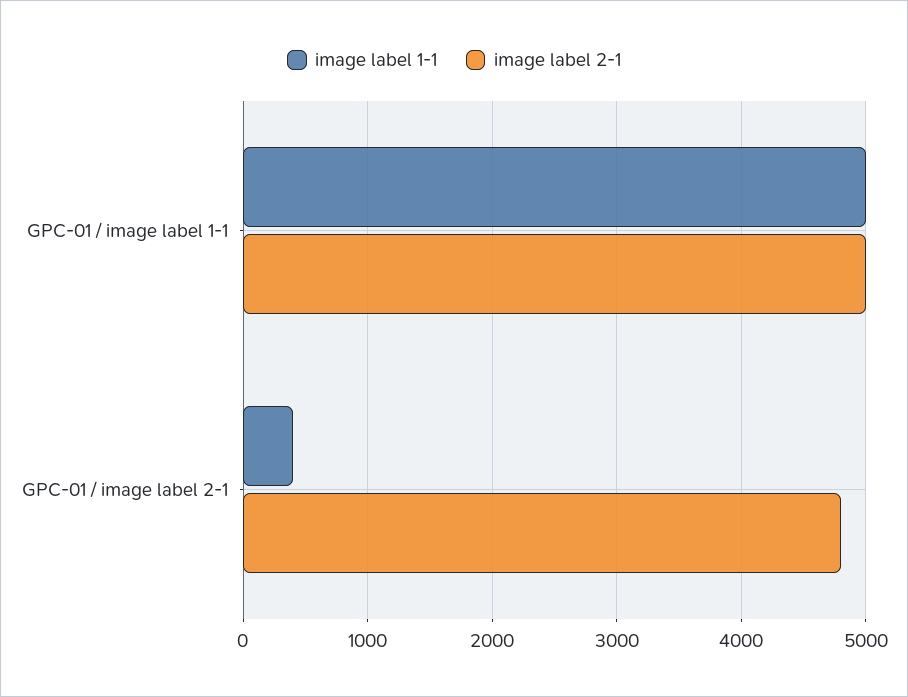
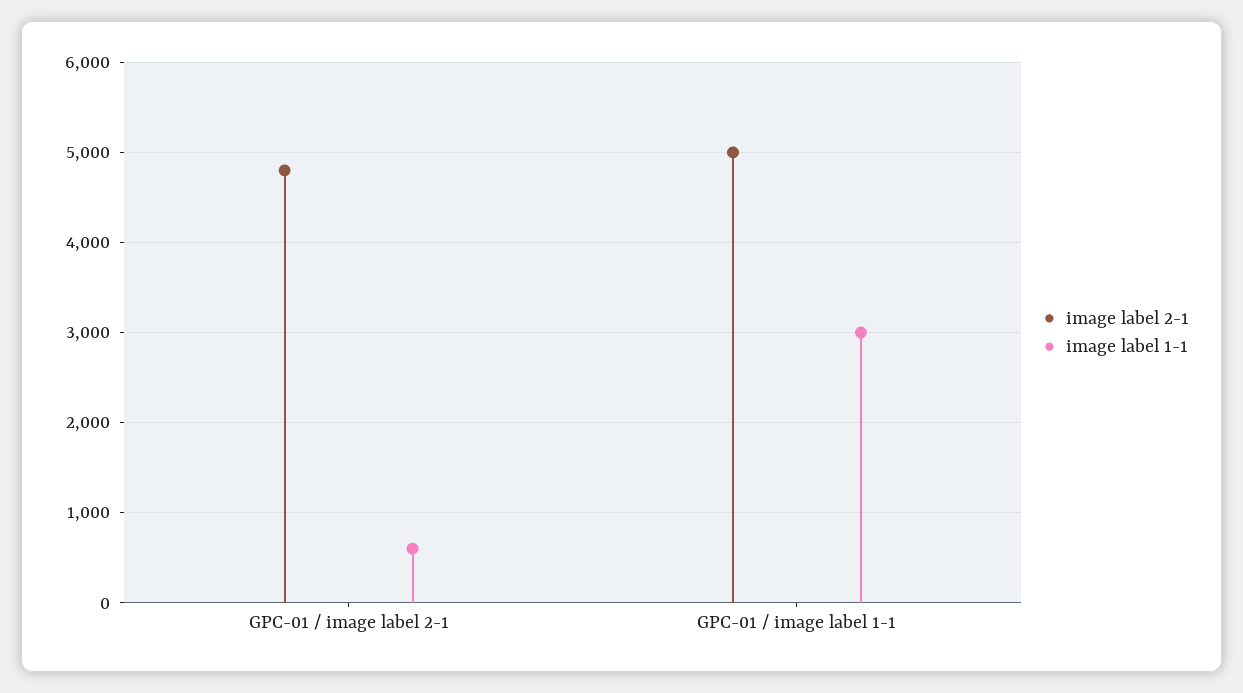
image label 1-1, GPC-01 / image label 1-1: 5000 -> 3000
image label 1-1, GPC-01 / image label 2-1: 400 -> 600

